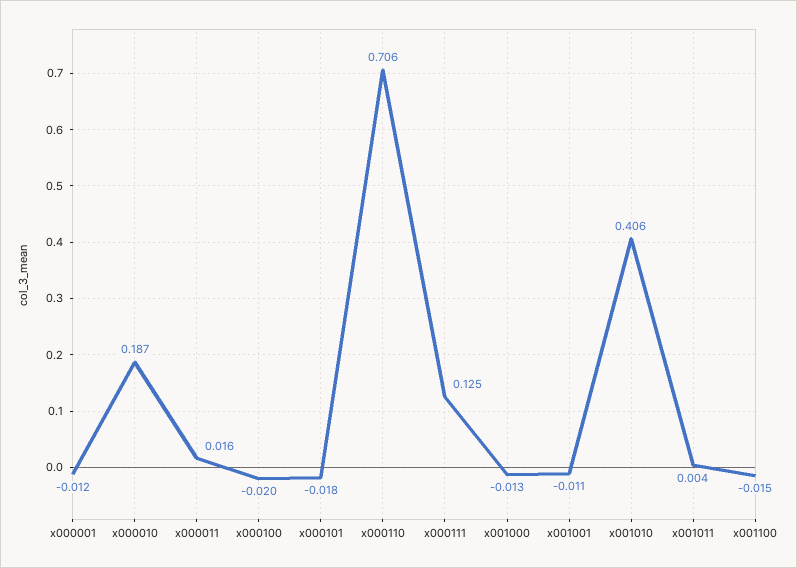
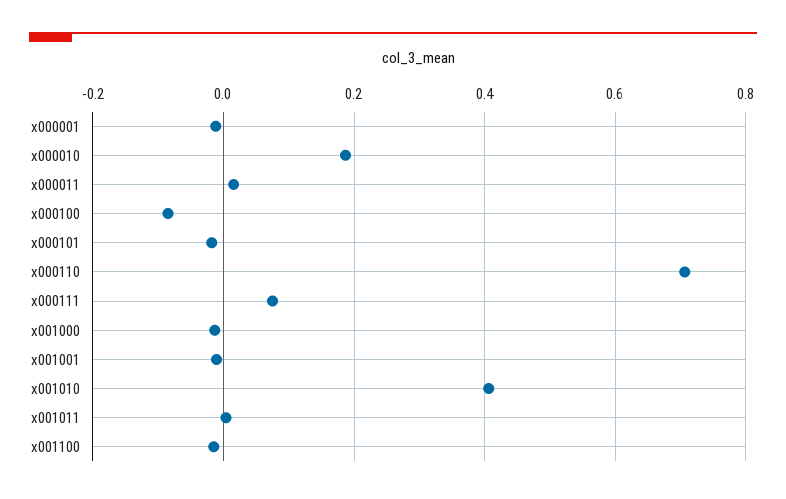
x000100: -0.02 -> -0.08
x000111: 0.125 -> 0.08

